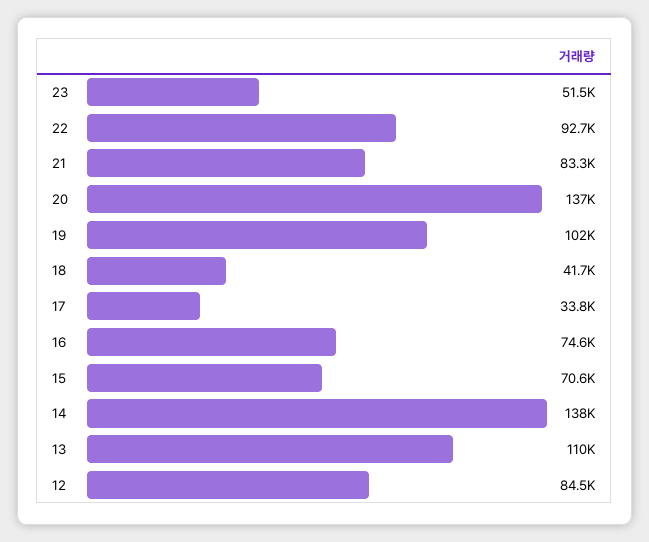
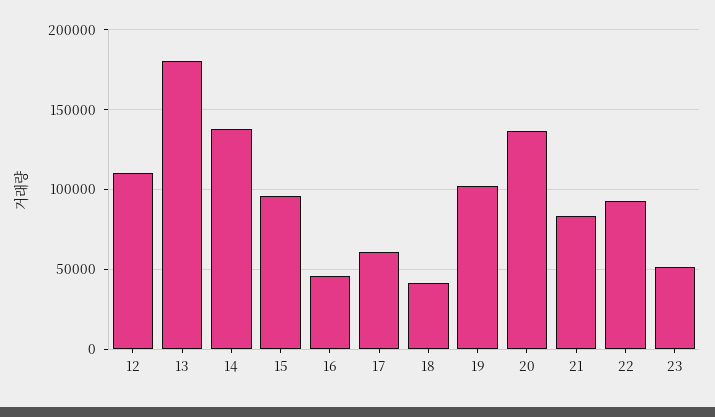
17: 33800 -> 60000
16: 74600 -> 45000
15: 70600 -> 95000
13: 110000 -> 180000
12: 84500 -> 110000

